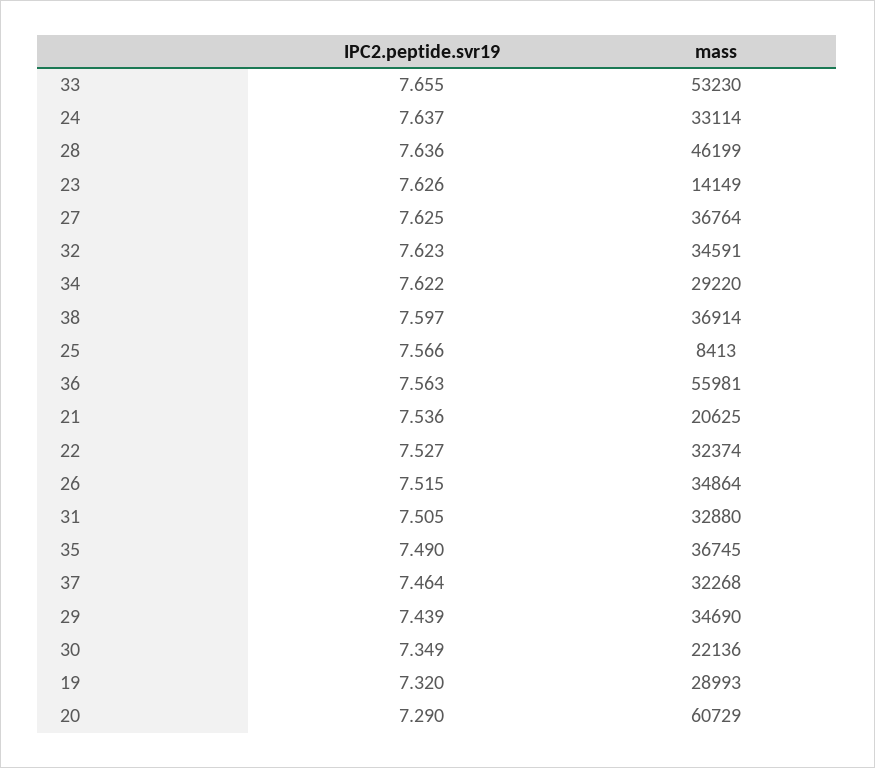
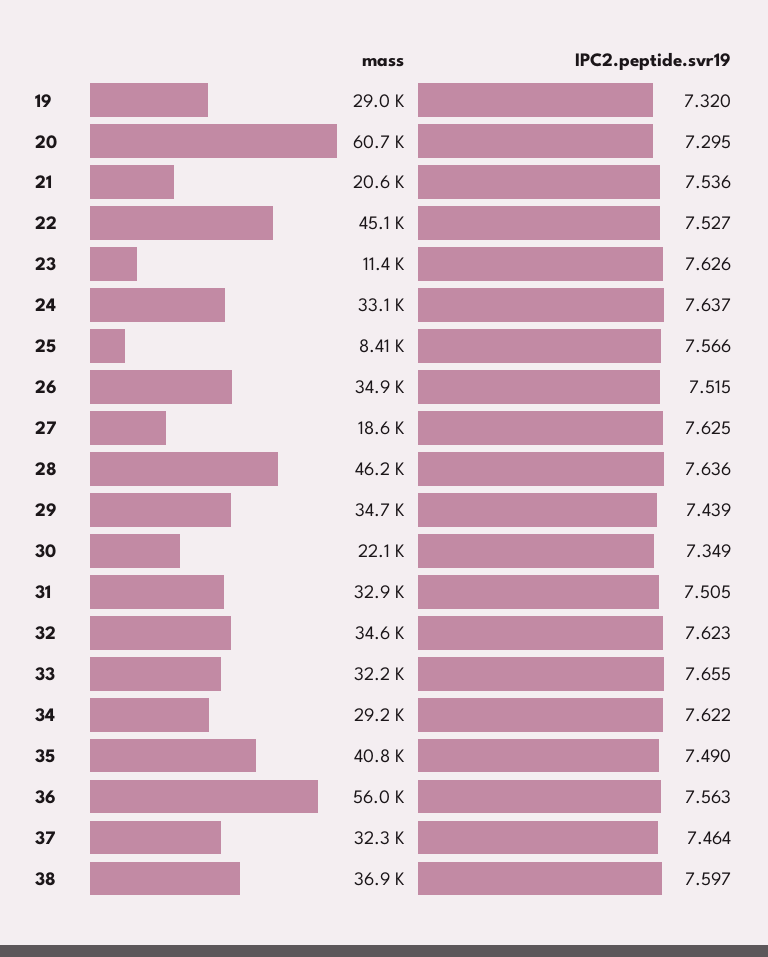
mass, 33: 53230 -> 32200
mass, 23: 14149 -> 11400
mass, 27: 36764 -> 18600
mass, 22: 32374 -> 45100
mass, 35: 36745 -> 40800
IPC2.peptide.svr19, 20: 7.29 -> 7.295

